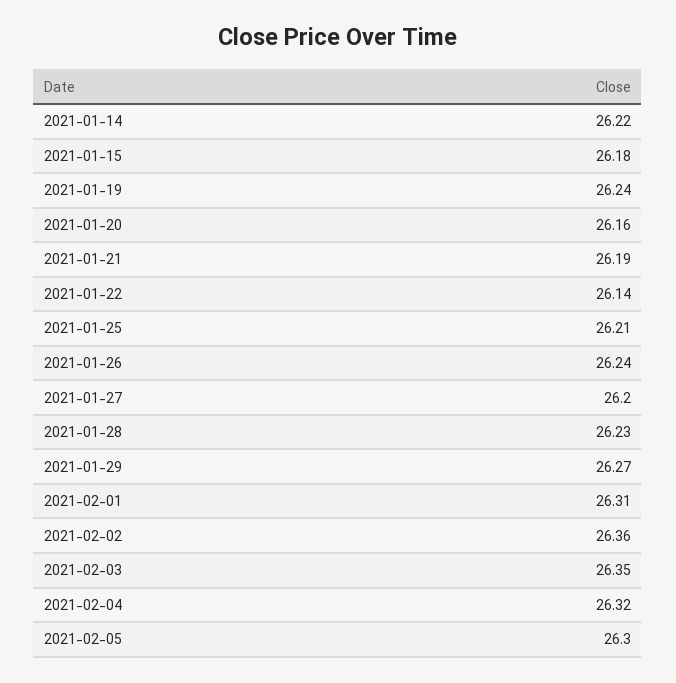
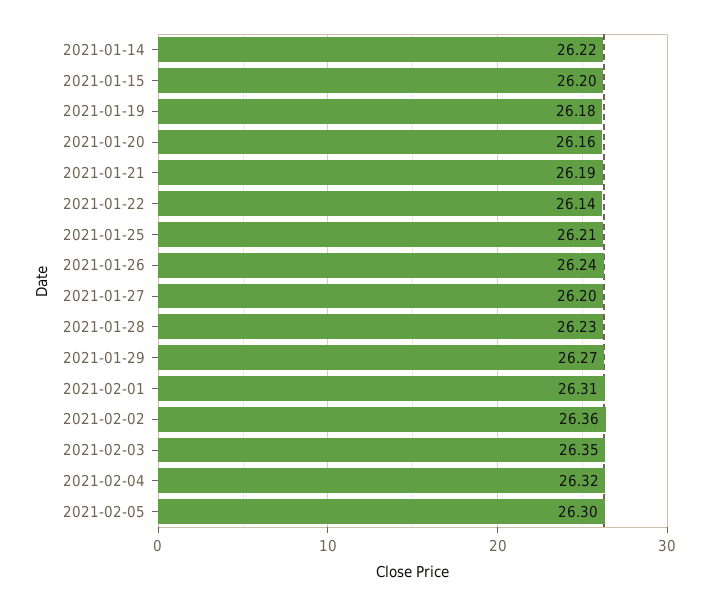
2021-01-15: 26.18 -> 26.2
2021-01-19: 26.24 -> 26.18

